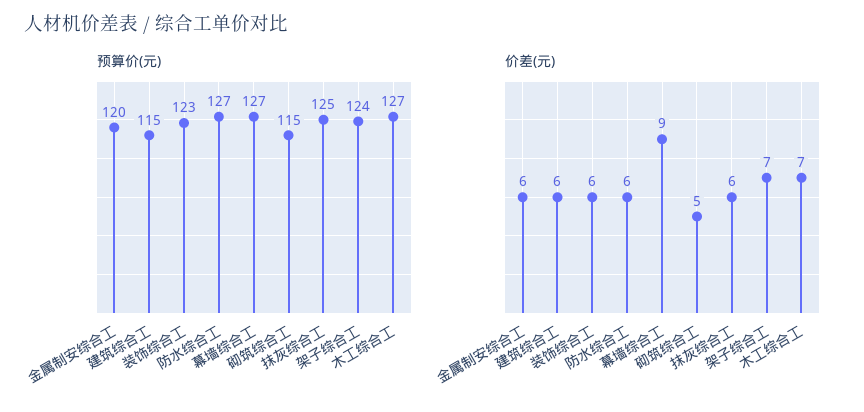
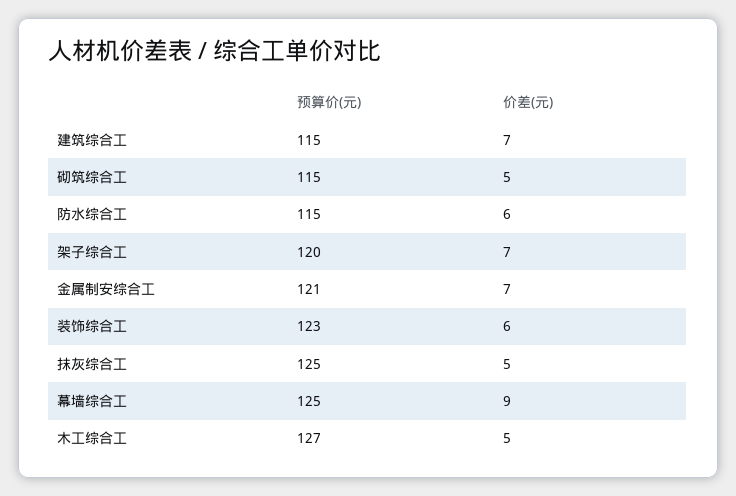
预算价(元), 金属制安综合工: 120 -> 121
预算价(元), 防水综合工: 127 -> 115
预算价(元), 幕墙综合工: 127 -> 125
预算价(元), 架子综合工: 124 -> 120
价差(元), 金属制安综合工: 6 -> 7
价差(元), 建筑综合工: 6 -> 7
价差(元), 抹灰综合工: 6 -> 5
价差(元), 木工综合工: 7 -> 5

